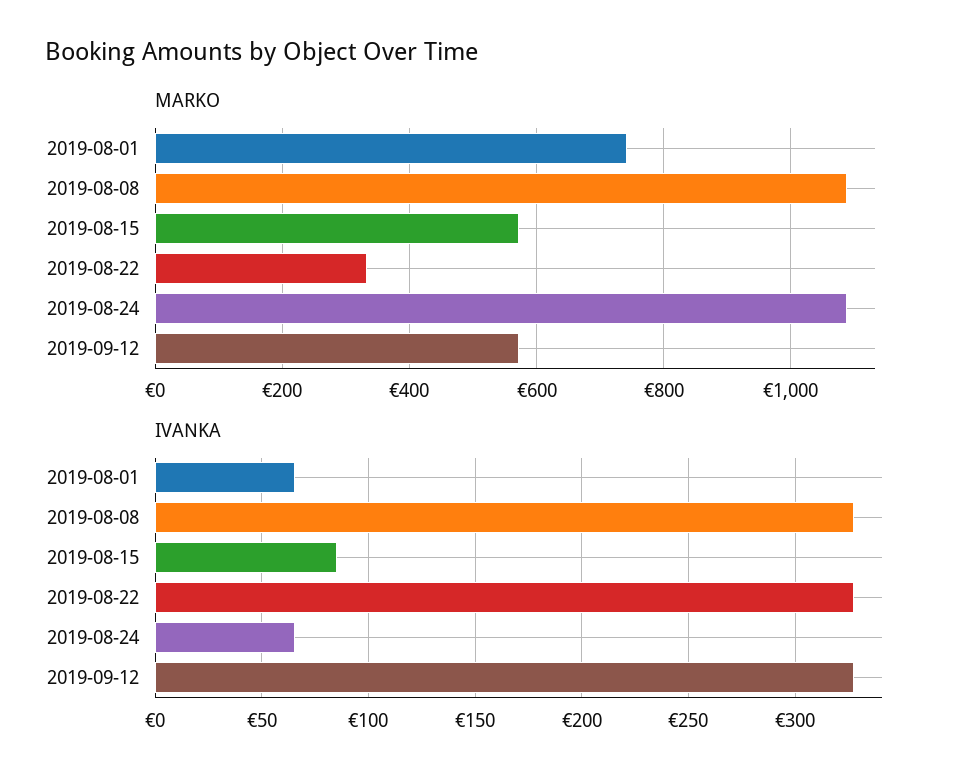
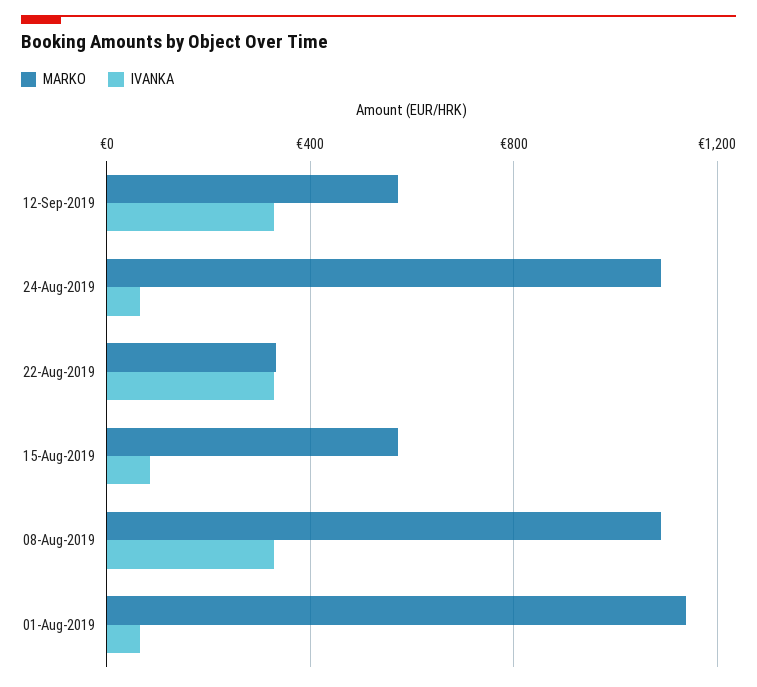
MARKO, 2019-08-01: 740 -> 1150

